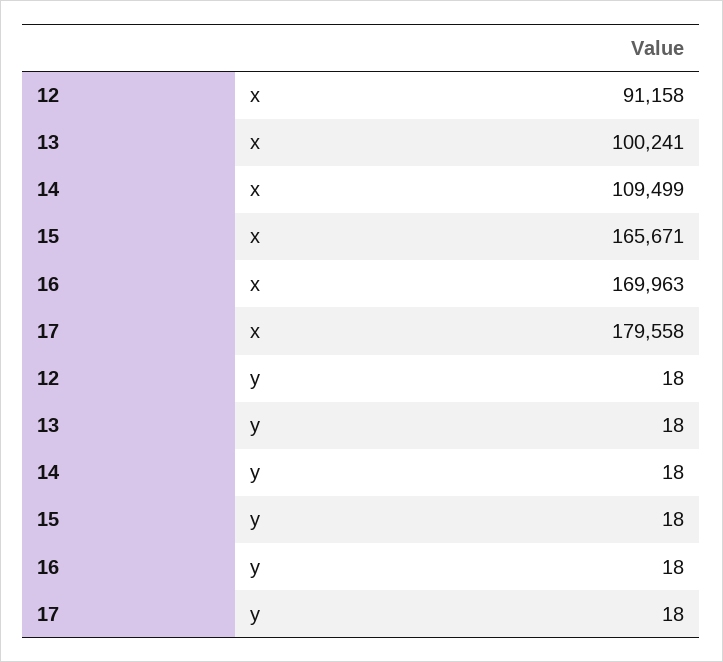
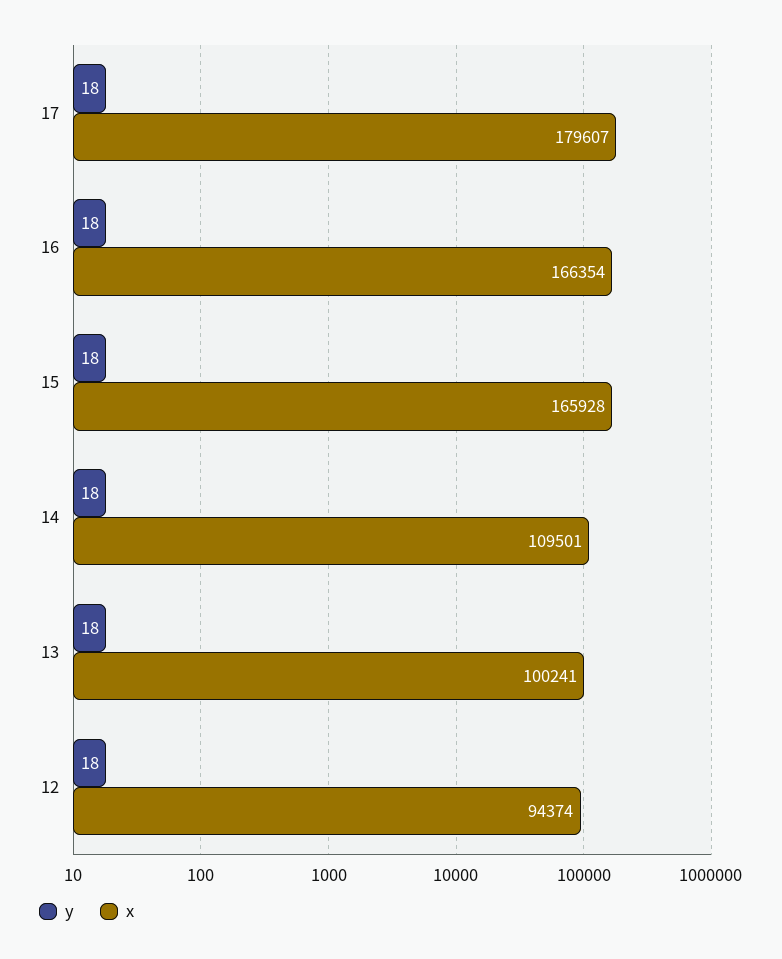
x, 12: 91158 -> 94374
x, 14: 109499 -> 109501
x, 15: 165671 -> 165928
x, 16: 169963 -> 166354
x, 17: 179558 -> 179607

